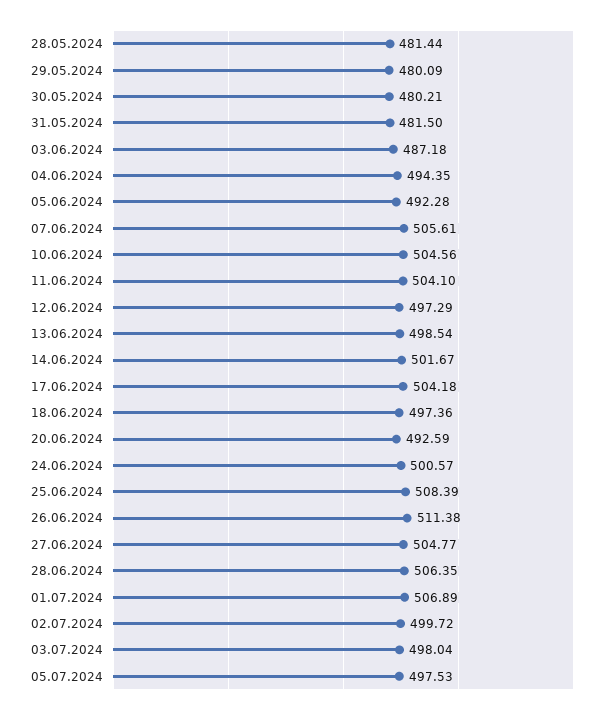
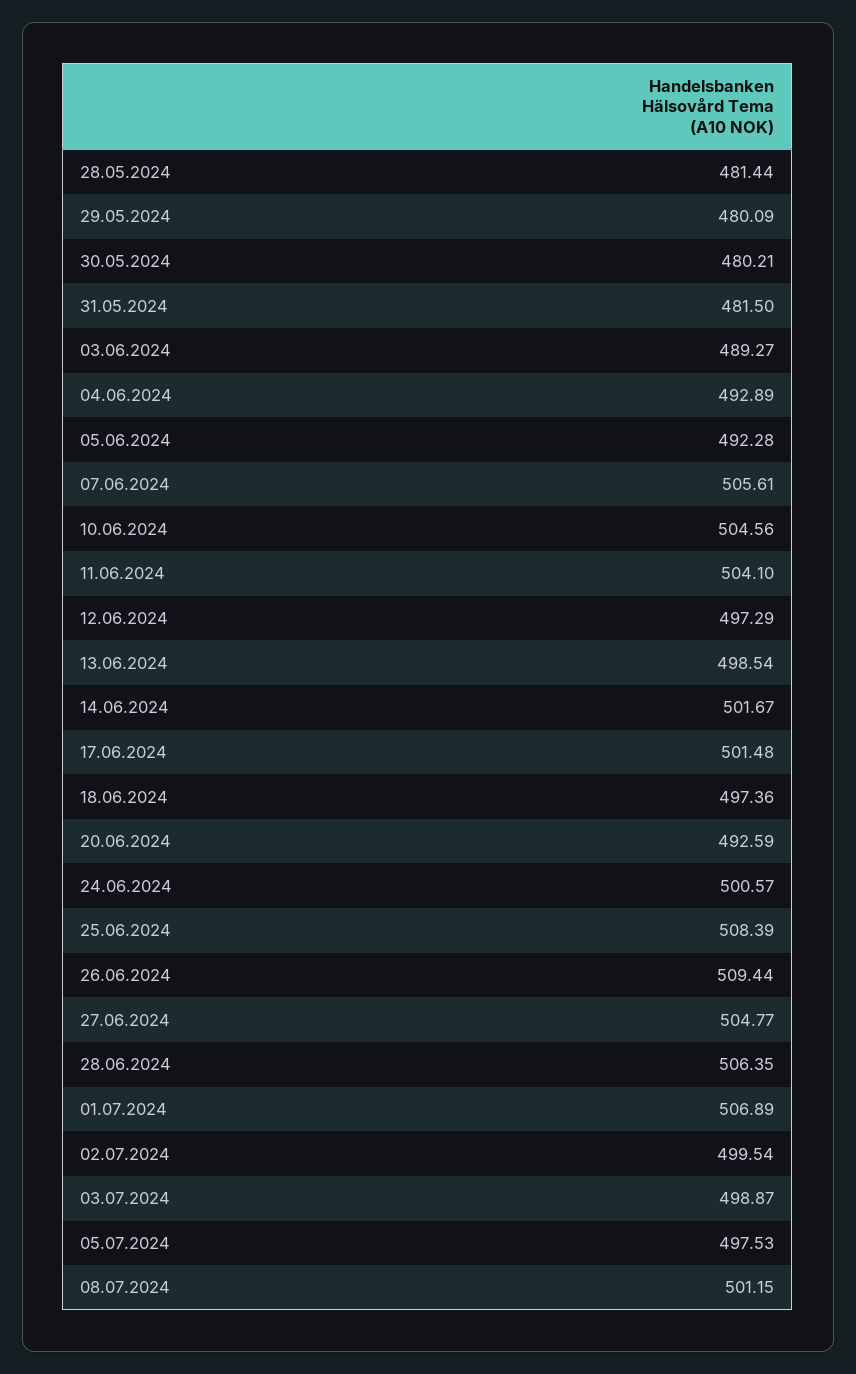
03.06.2024: 487.18 -> 489.27
04.06.2024: 494.35 -> 492.89
17.06.2024: 504.18 -> 501.48
26.06.2024: 511.38 -> 509.44
02.07.2024: 499.72 -> 499.54
03.07.2024: 498.04 -> 498.87
08.07.2024: none -> 501.15

